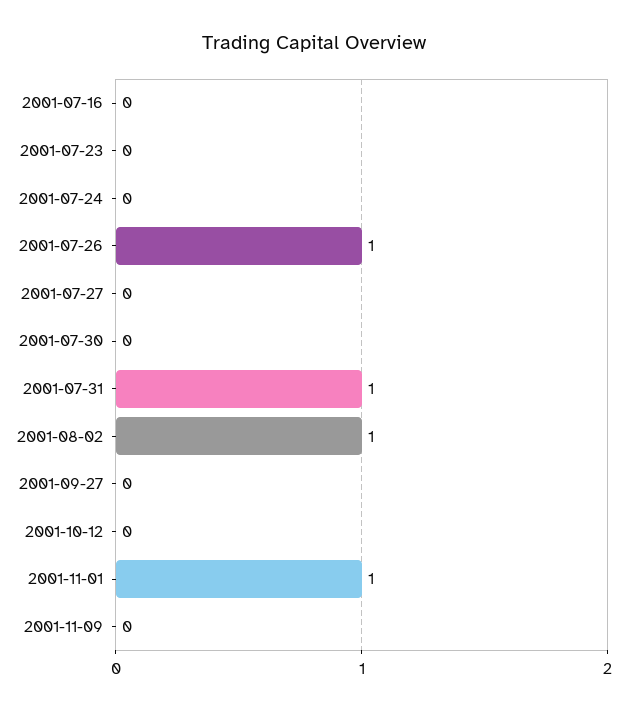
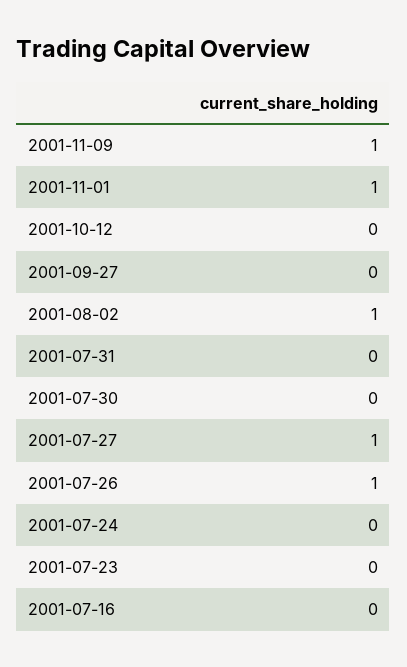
2001-07-27: 0 -> 1
2001-07-31: 1 -> 0
2001-11-09: 0 -> 1

